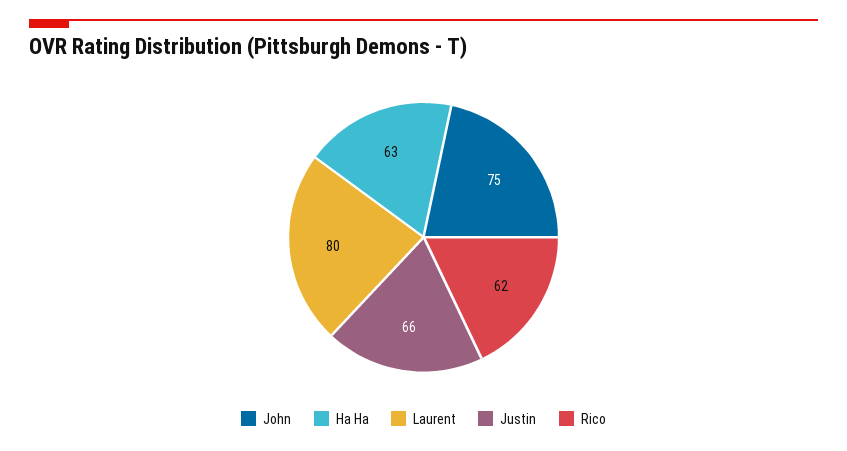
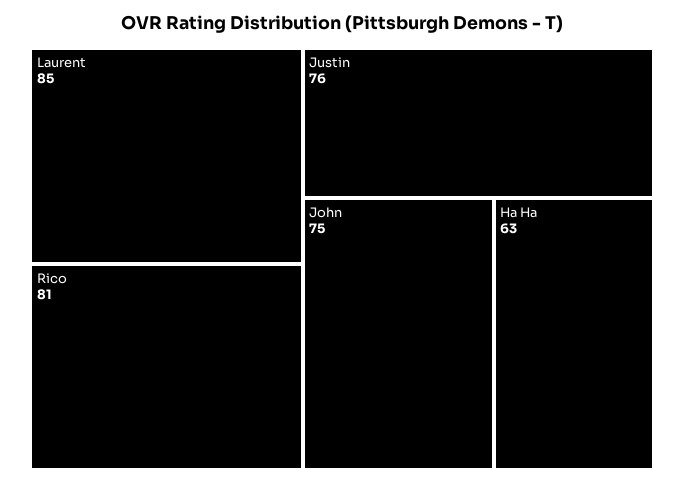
Laurent: 80 -> 85
Justin: 66 -> 76
Rico: 62 -> 81

